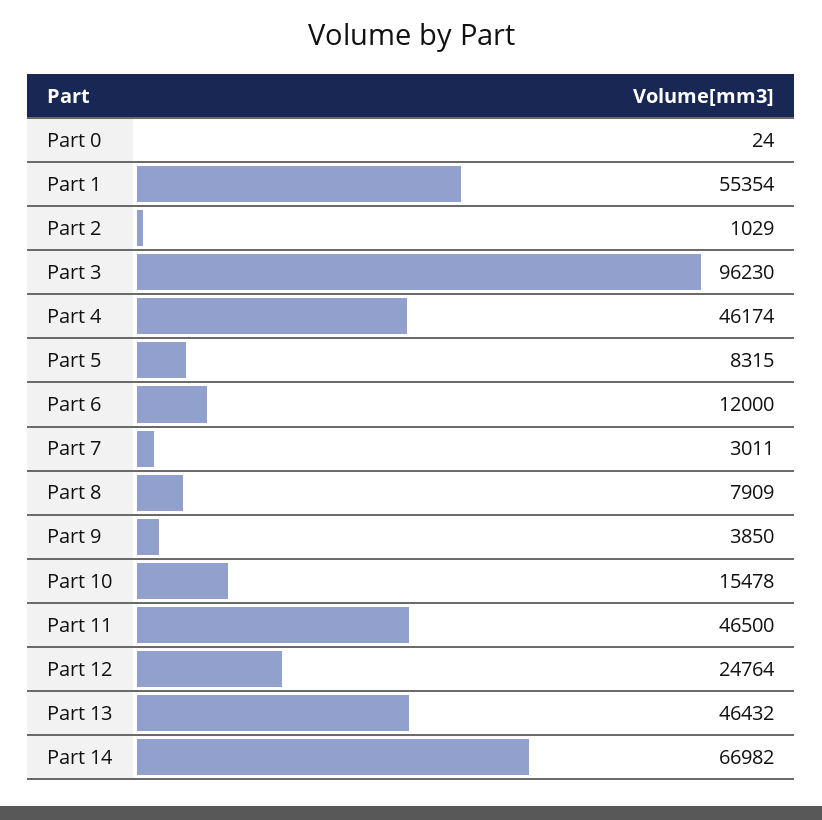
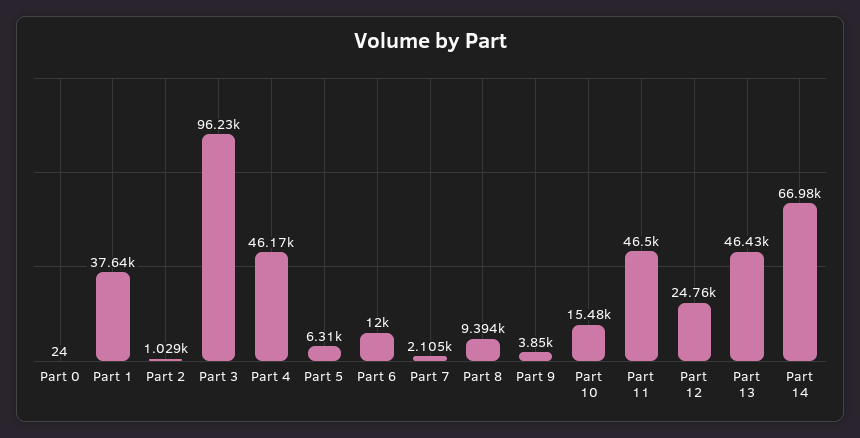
Part 1: 55354 -> 37640
Part 5: 8315 -> 6310
Part 7: 3011 -> 2105
Part 8: 7909 -> 9394

